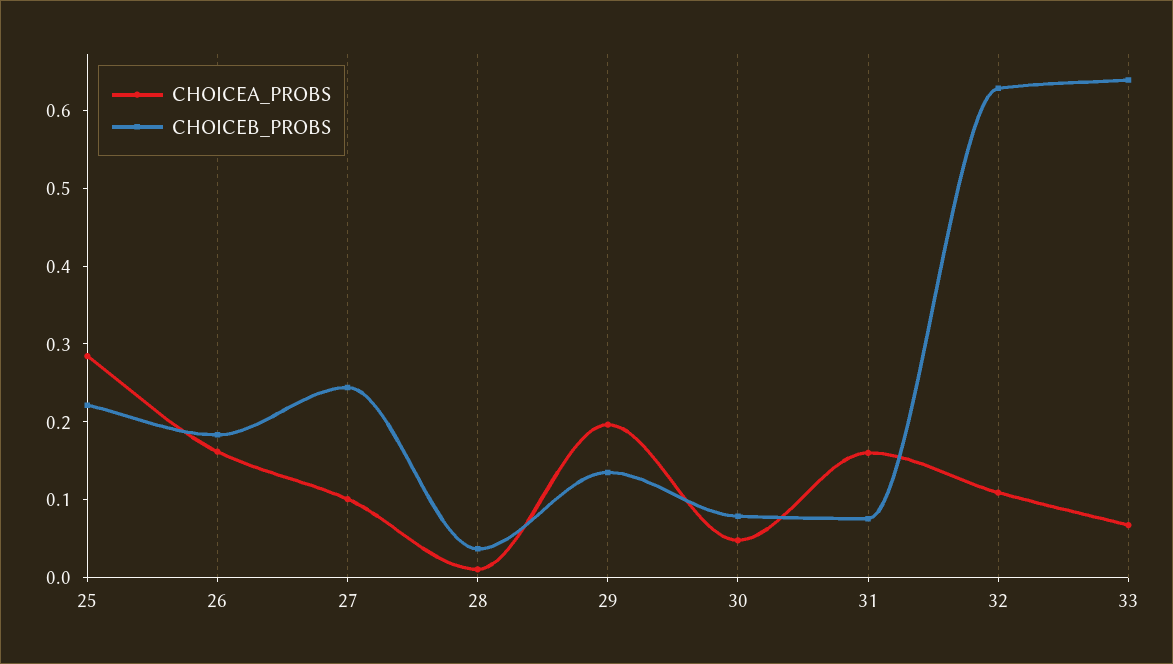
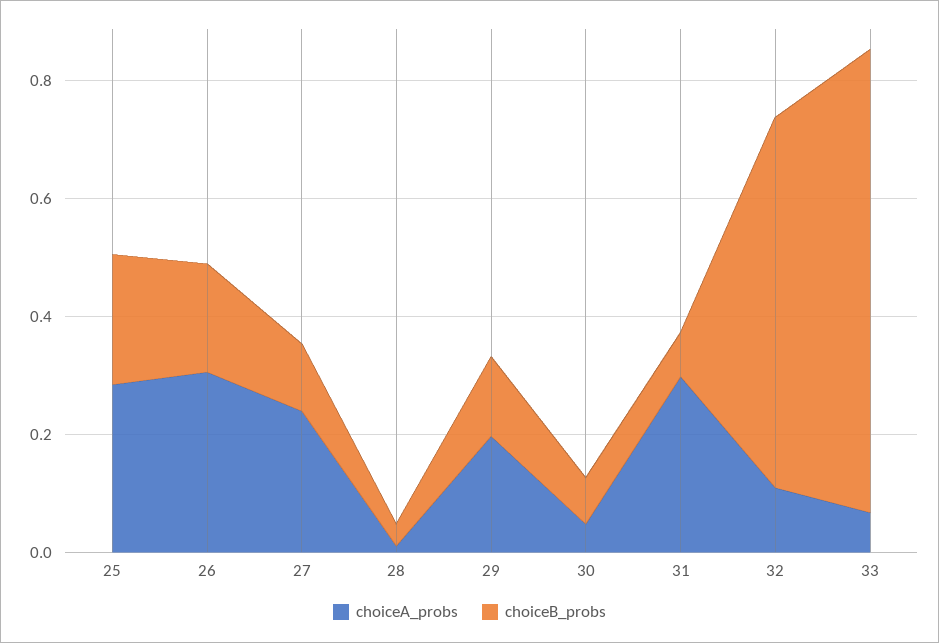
CHOICEA_PROBS, 26: 0.16 -> 0.3
CHOICEA_PROBS, 27: 0.1 -> 0.25
CHOICEB_PROBS, 27: 0.24 -> 0.1
CHOICEA_PROBS, 31: 0.16 -> 0.3
CHOICEB_PROBS, 33: 0.64 -> 0.8

